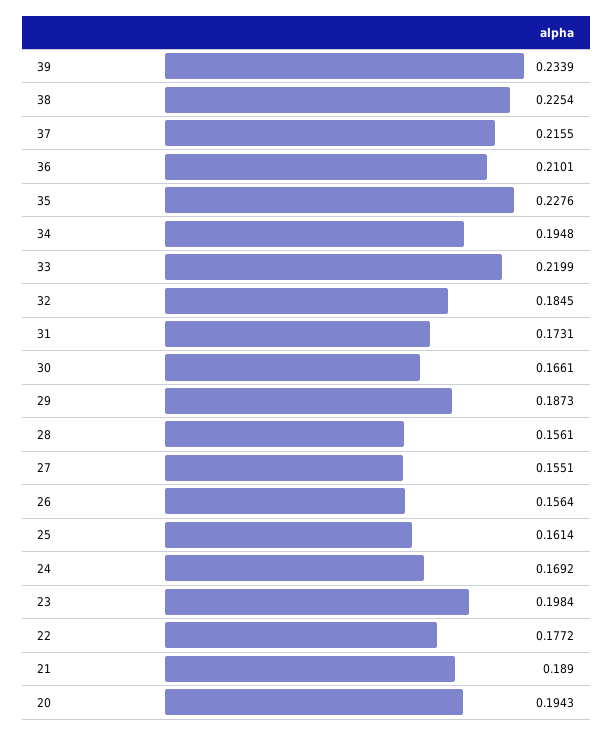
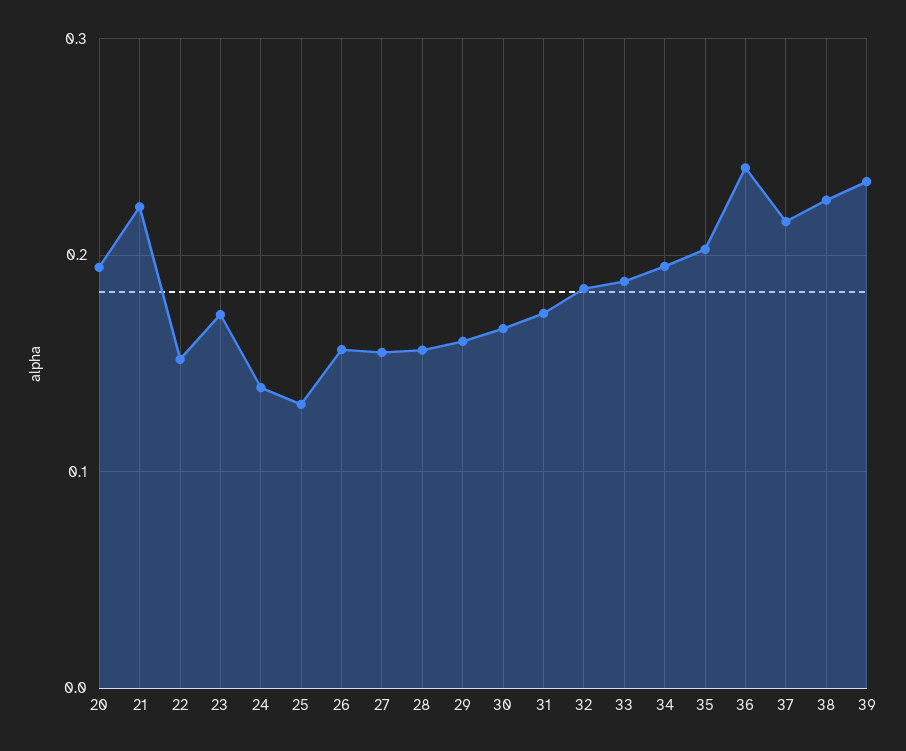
36: 0.2101 -> 0.24
35: 0.2276 -> 0.2
33: 0.2199 -> 0.19
29: 0.1873 -> 0.16
25: 0.1614 -> 0.13
24: 0.1692 -> 0.14
23: 0.1984 -> 0.17
22: 0.1772 -> 0.15
21: 0.189 -> 0.22

